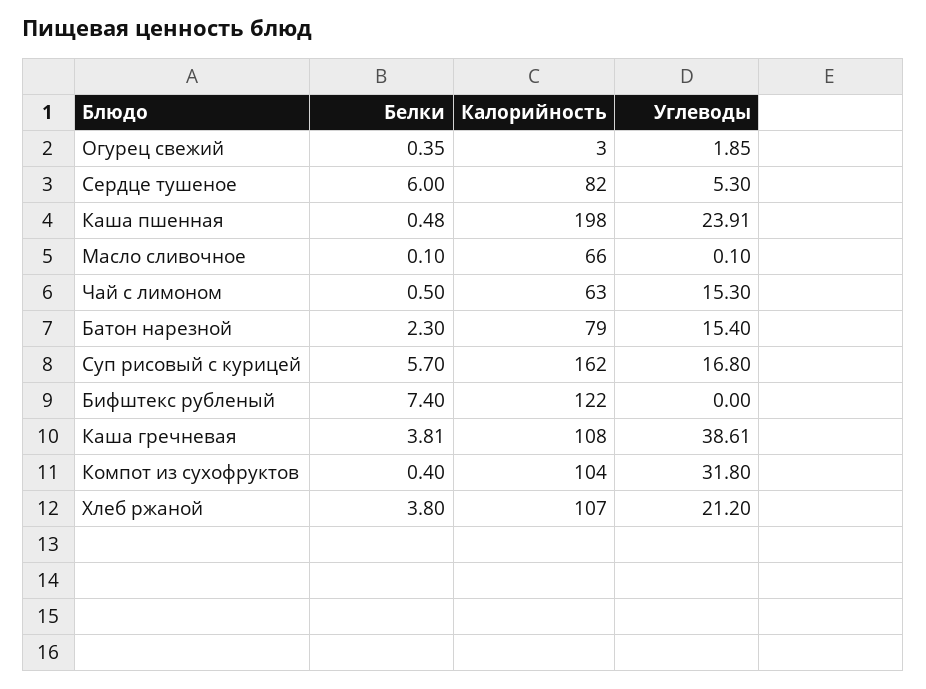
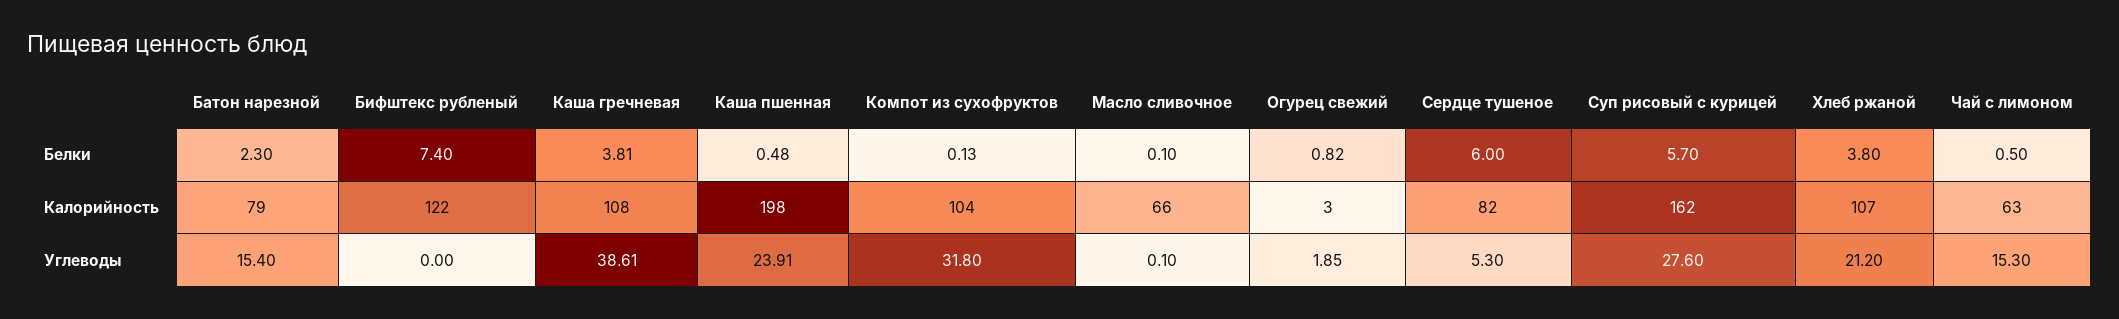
Белки, Огурец свежий: 0.35 -> 0.82
Углеводы, Суп рисовый с курицей: 16.8 -> 27.6
Белки, Компот из сухофруктов: 0.4 -> 0.13

